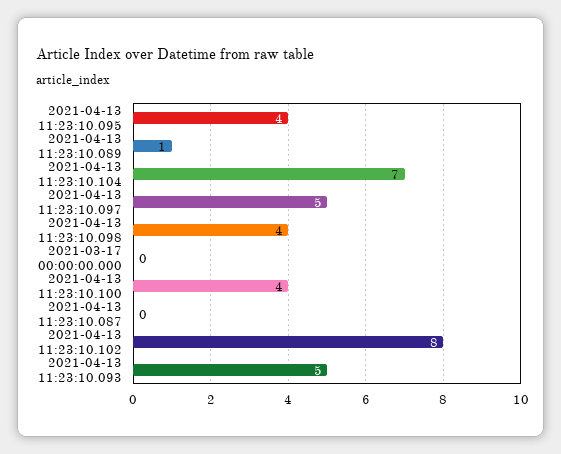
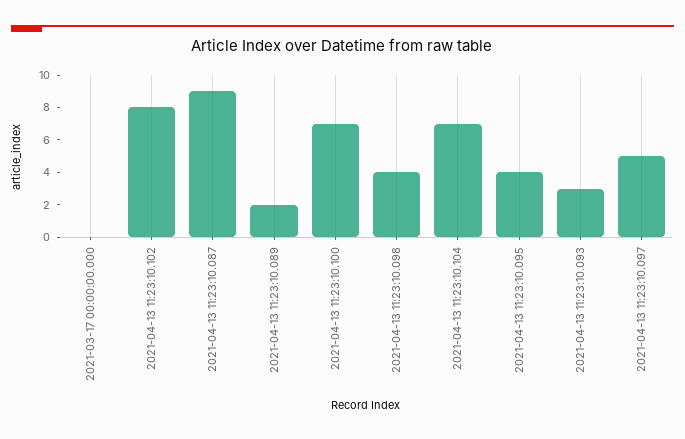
2021-04-13 11:23:10.089: 1 -> 2
2021-04-13 11:23:10.100: 4 -> 7
2021-04-13 11:23:10.087: 0 -> 9
2021-04-13 11:23:10.093: 5 -> 3

